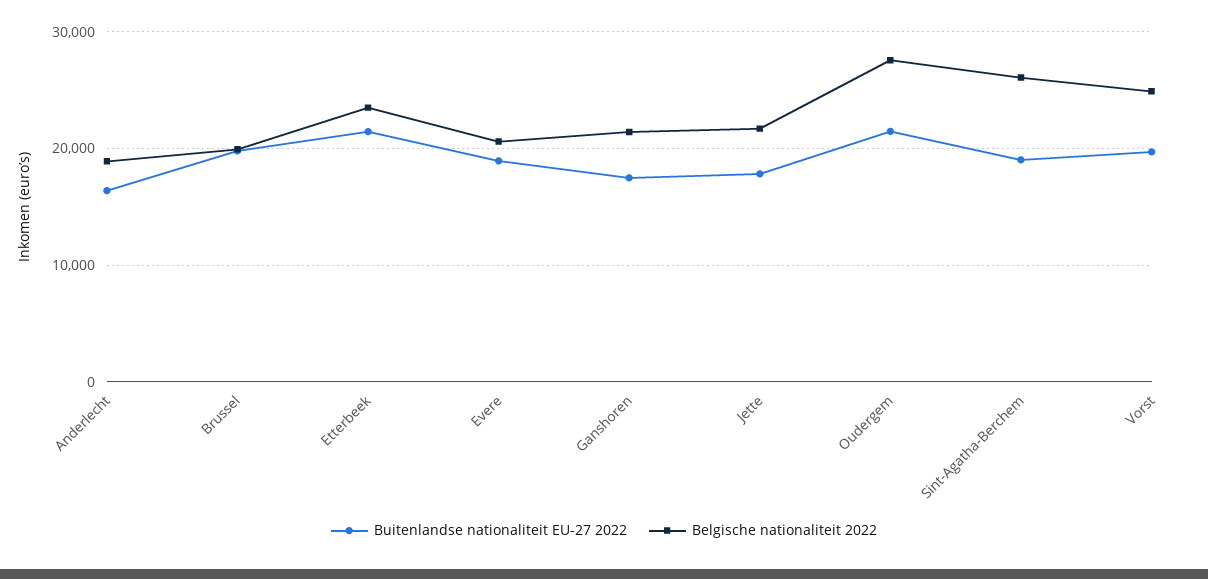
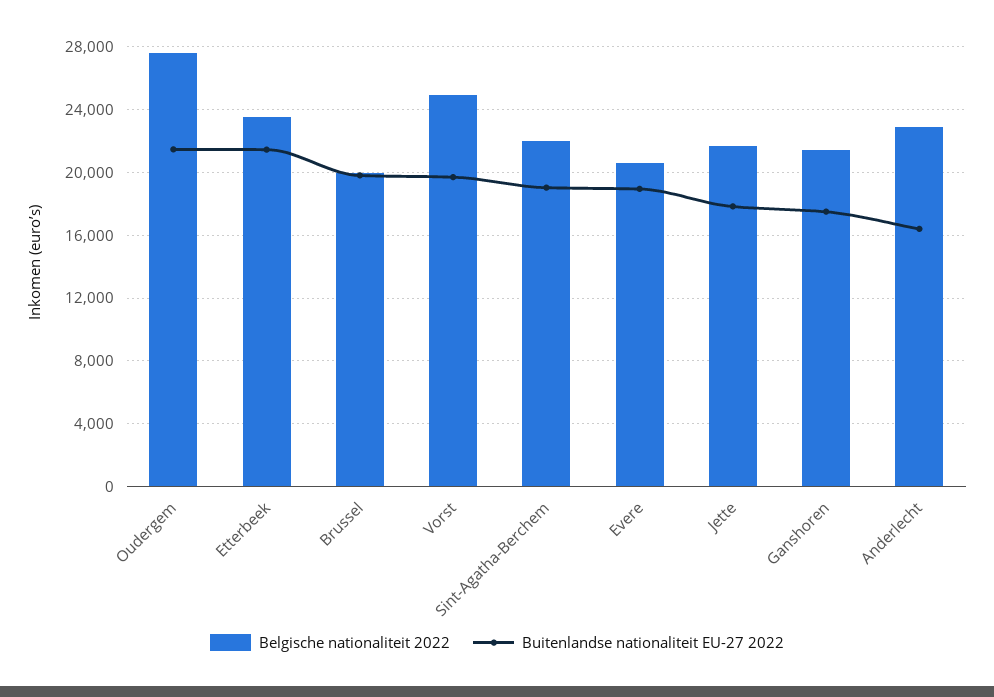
Belgische nationaliteit 2022, Anderlecht: 19000 -> 23000
Belgische nationaliteit 2022, Sint-Agatha-Berchem: 26000 -> 22000

